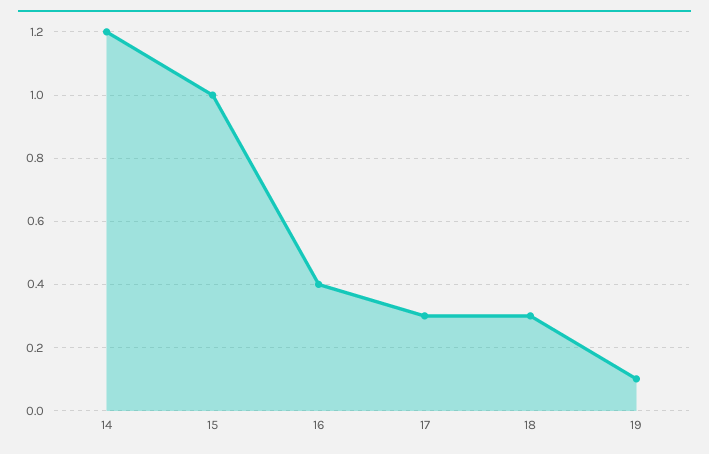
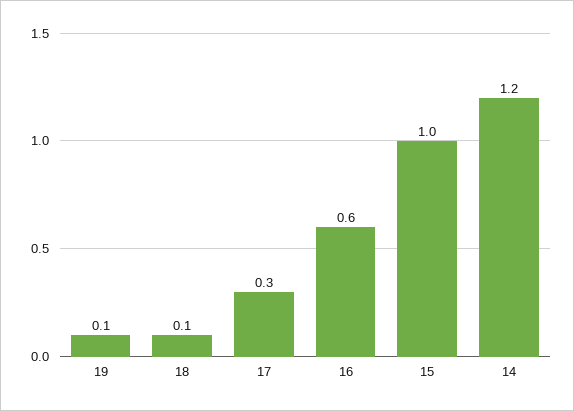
16: 0.4 -> 0.6
18: 0.3 -> 0.1

